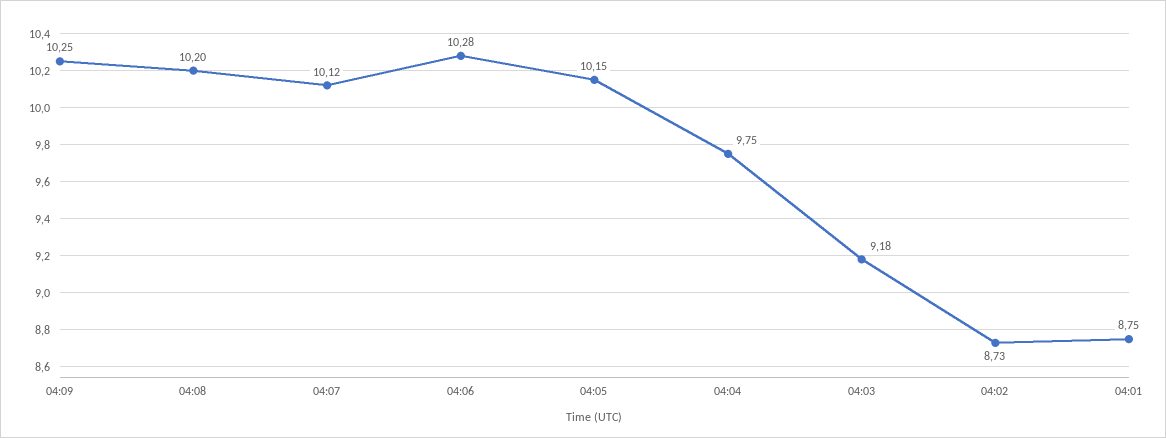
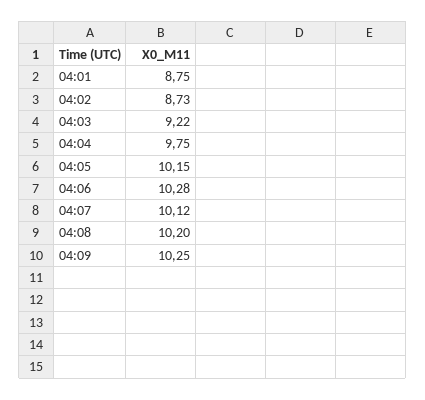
04:03: 9.18 -> 9.22

